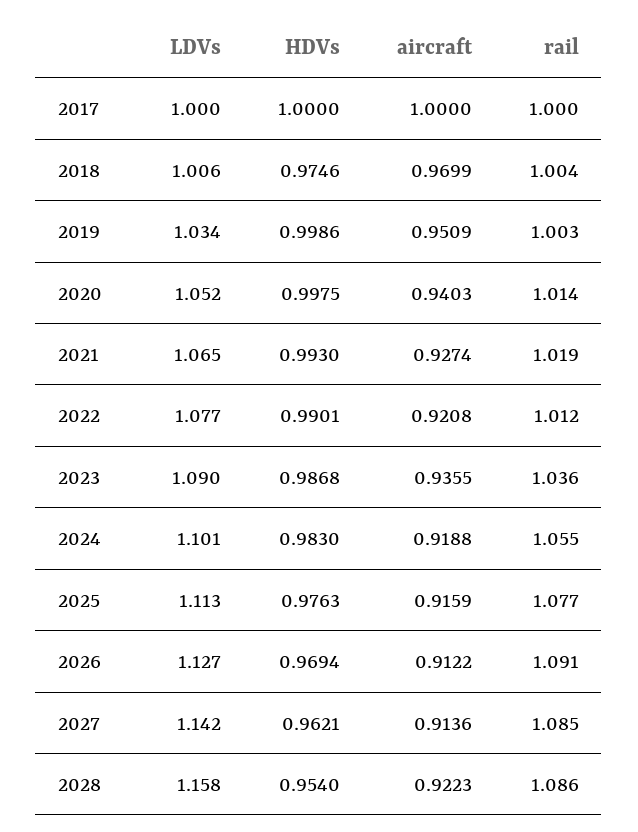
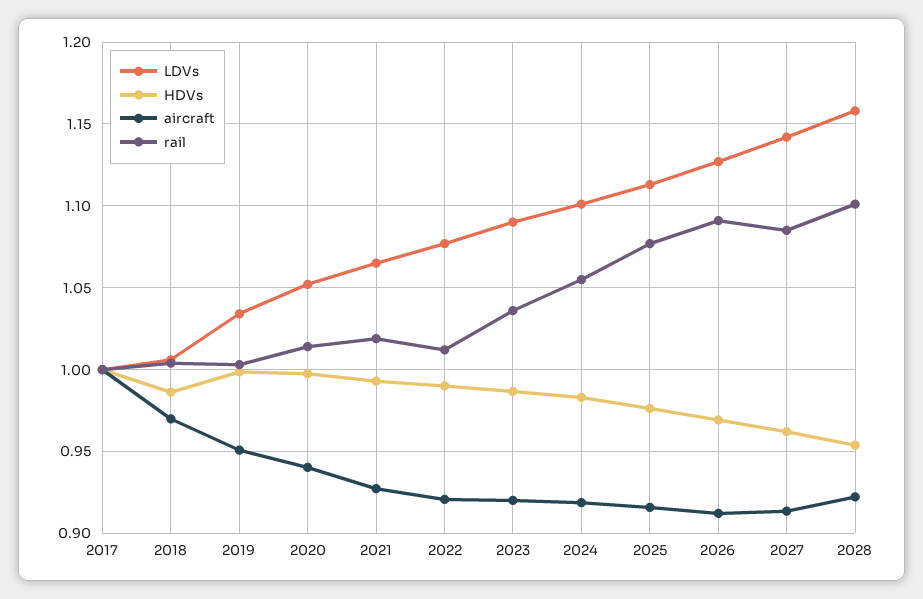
HDVs, 2018: 0.9746 -> 0.985
aircraft, 2023: 0.9355 -> 0.92
rail, 2028: 1.086 -> 1.1

